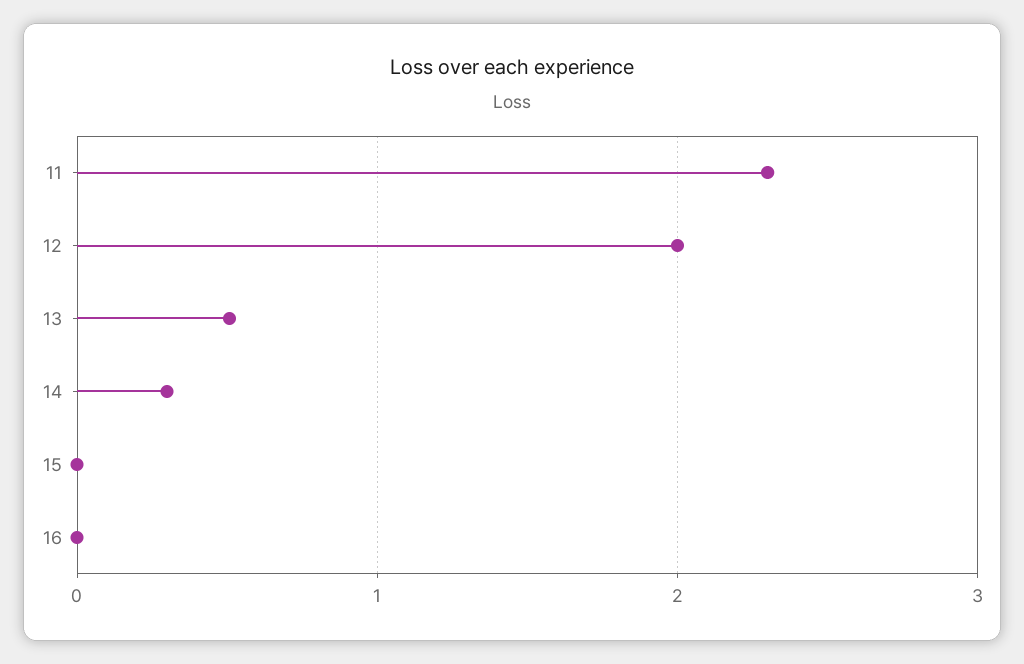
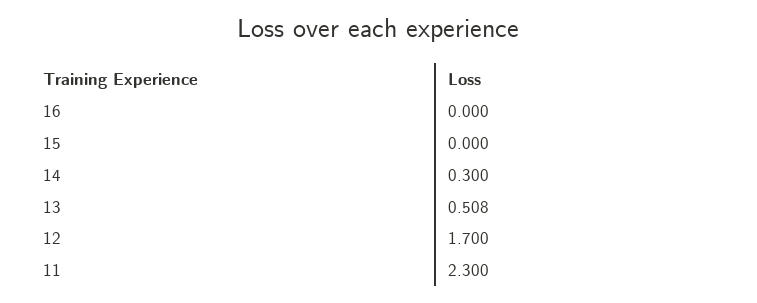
12: 2 -> 1.7

